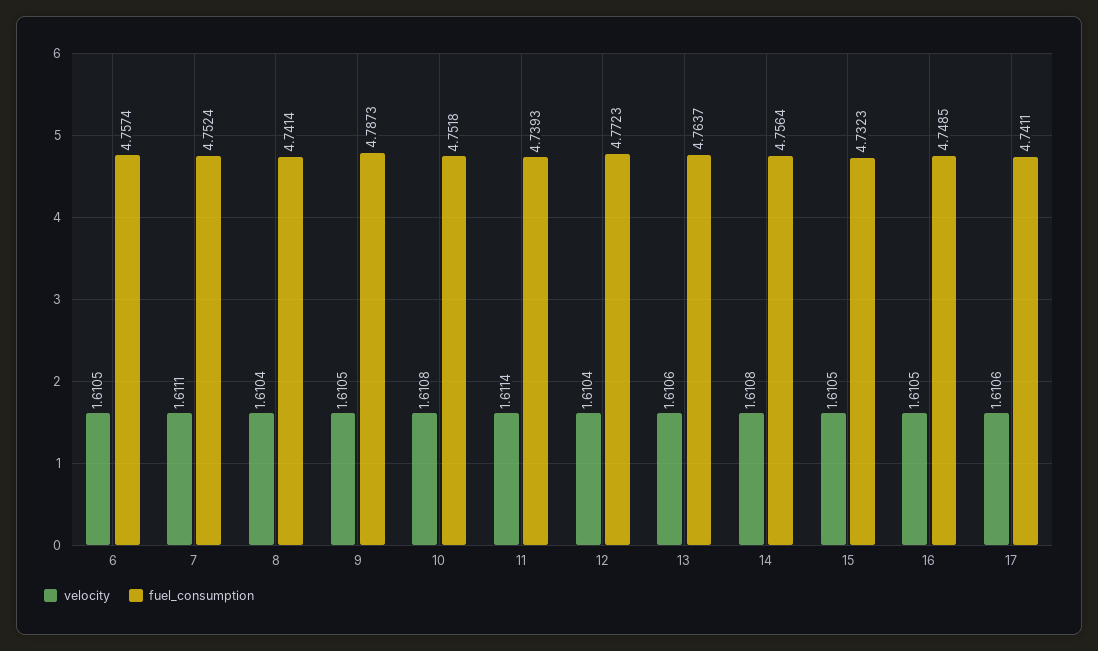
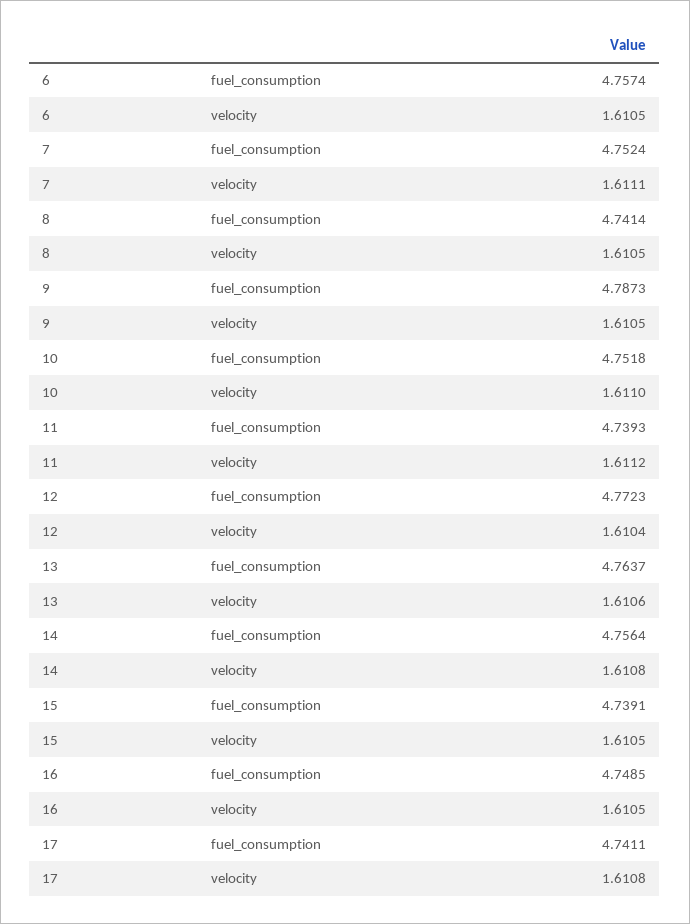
velocity, 8: 1.6104 -> 1.6105
velocity, 10: 1.6108 -> 1.611
velocity, 11: 1.6114 -> 1.6112
fuel_consumption, 15: 4.7323 -> 4.7391
velocity, 17: 1.6106 -> 1.6108

